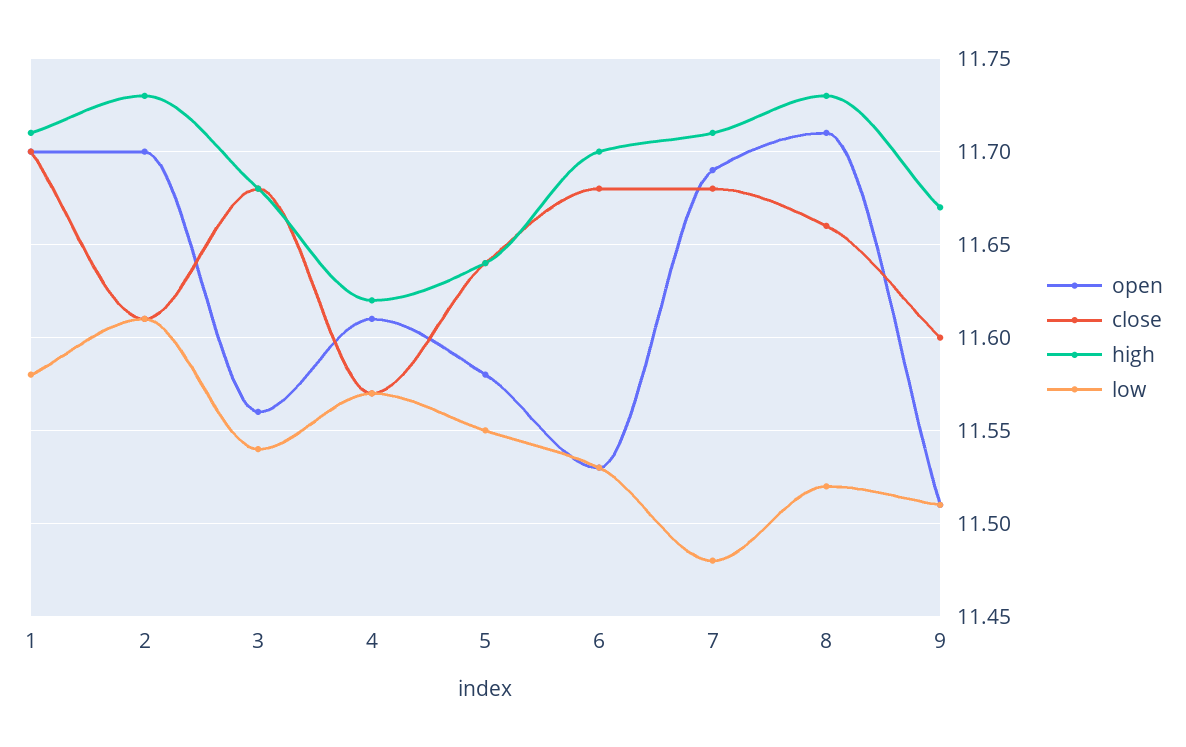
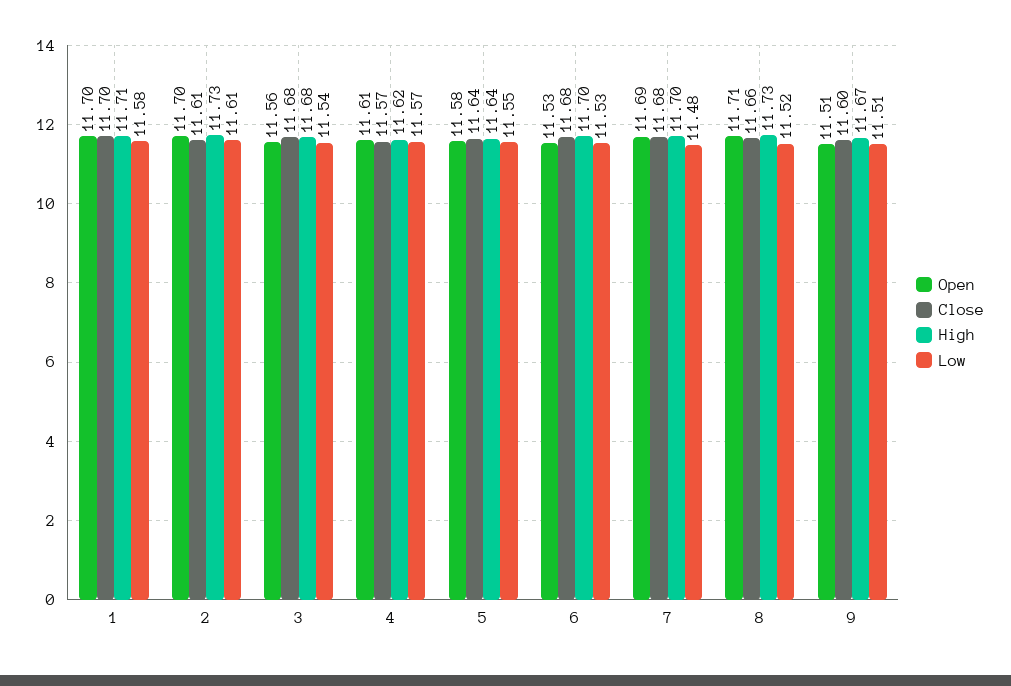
high, 7: 11.71 -> 11.7

